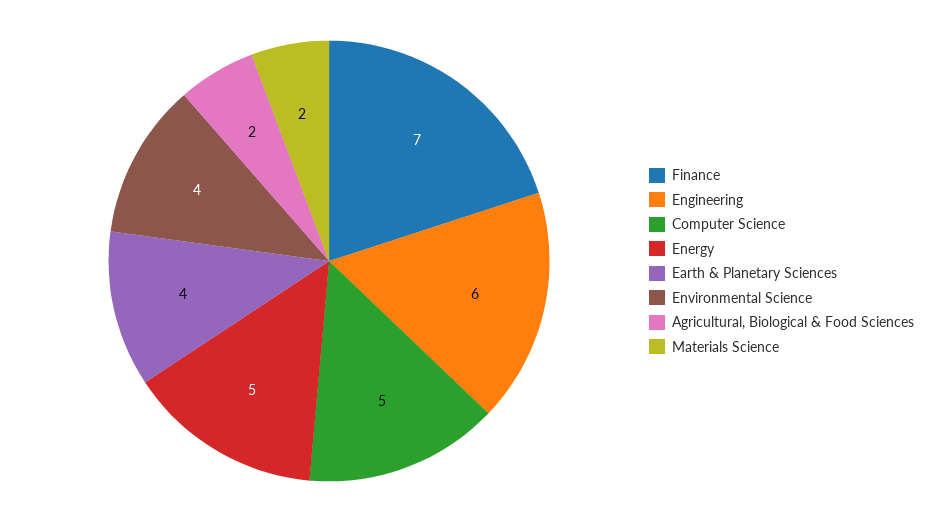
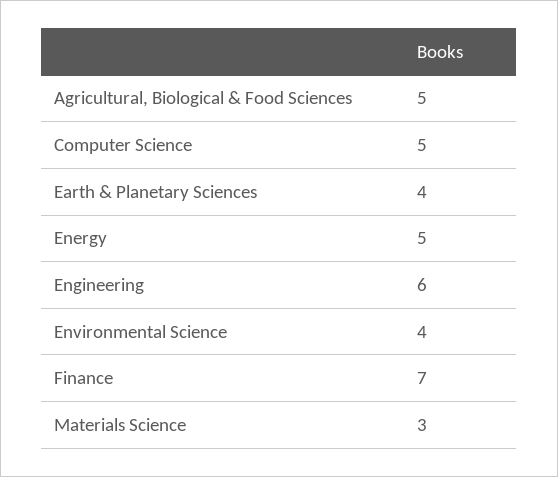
Agricultural, Biological & Food Sciences: 2 -> 5
Materials Science: 2 -> 3

